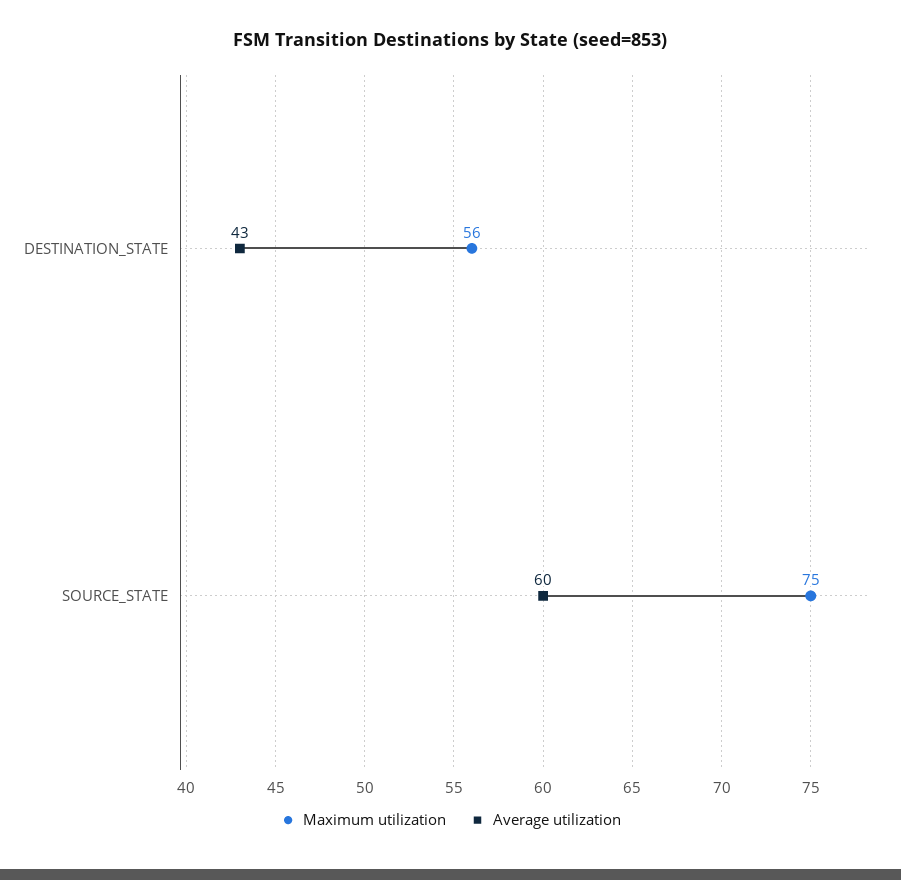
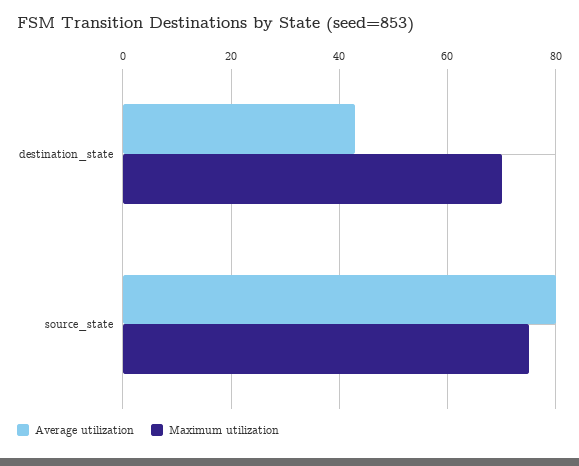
Maximum utilization, DESTINATION_STATE: 56 -> 70
Average utilization, SOURCE_STATE: 60 -> 80

